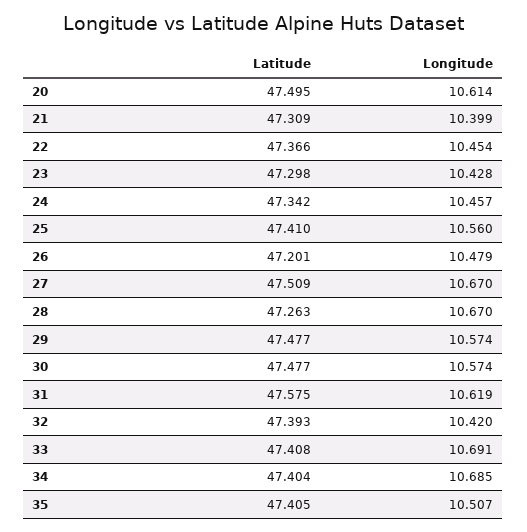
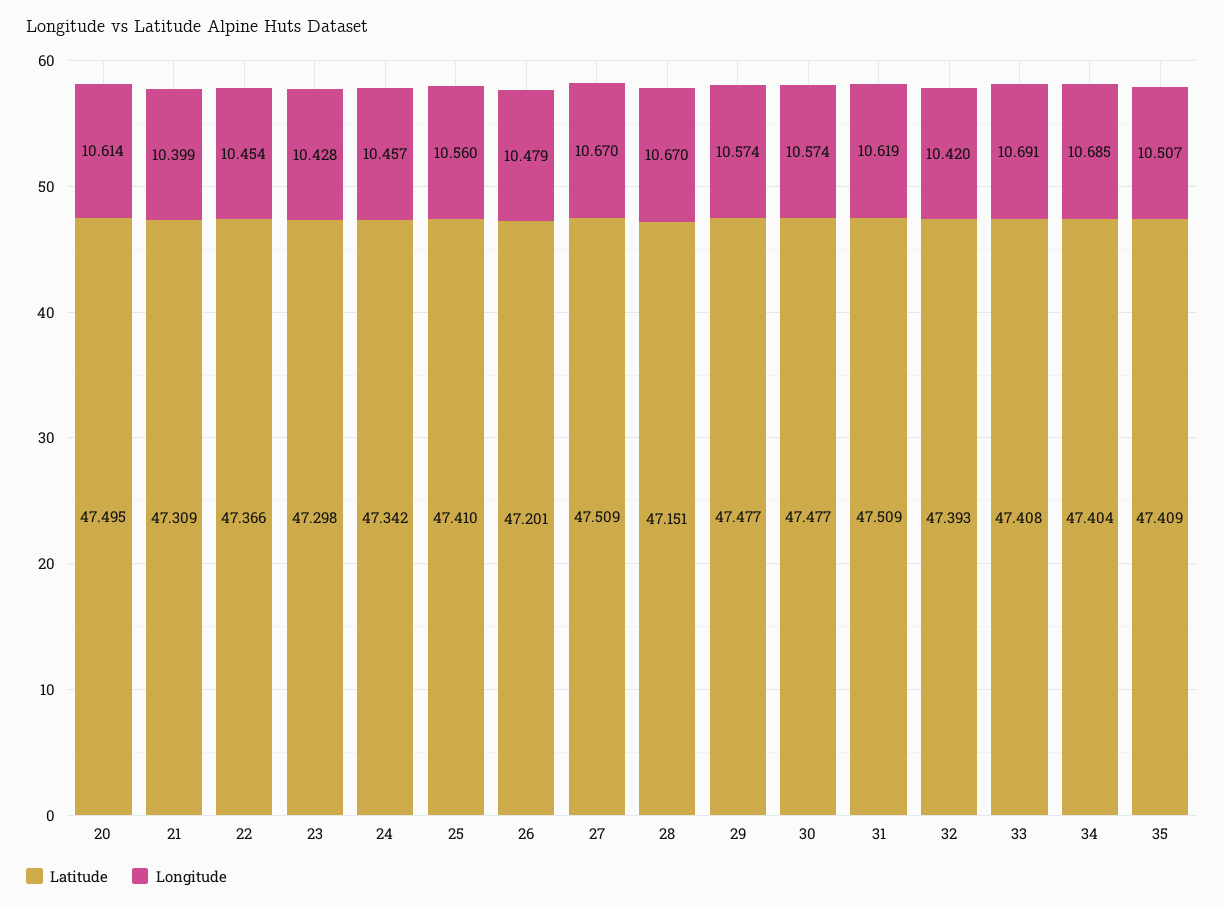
Latitude, 28: 47.263 -> 47.151
Latitude, 31: 47.575 -> 47.509
Latitude, 35: 47.405 -> 47.409

